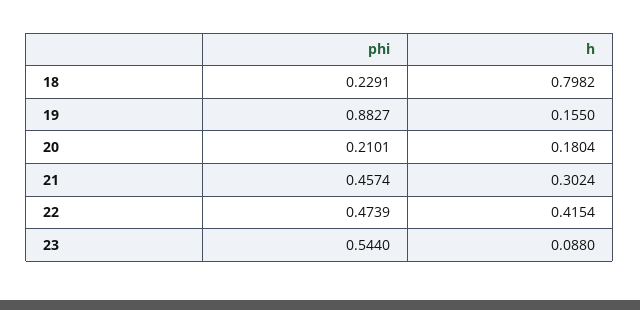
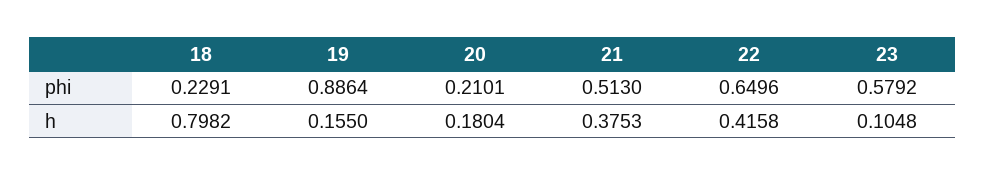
phi, 19: 0.8827 -> 0.8864
phi, 21: 0.4574 -> 0.513
h, 21: 0.3024 -> 0.3753
phi, 22: 0.4739 -> 0.6496
h, 22: 0.4154 -> 0.4158
phi, 23: 0.544 -> 0.5792
h, 23: 0.088 -> 0.1048

